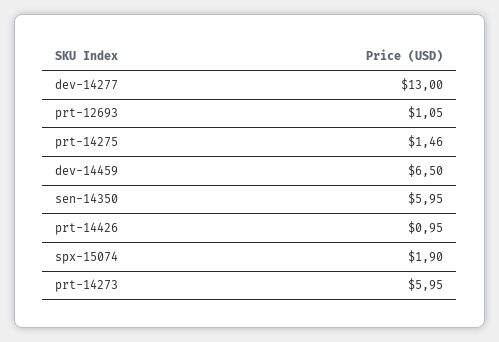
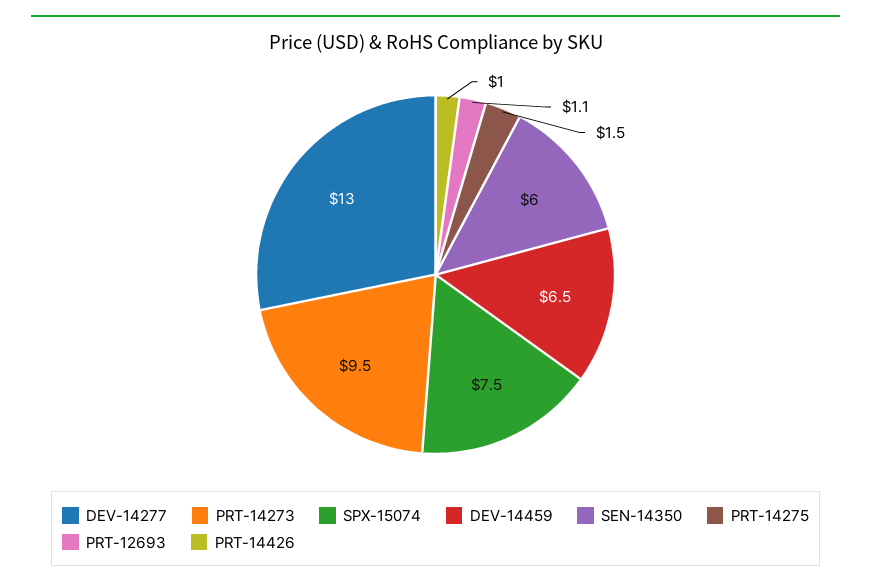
spx-15074: 1.9 -> 7.5
prt-14273: 5.95 -> 9.5

